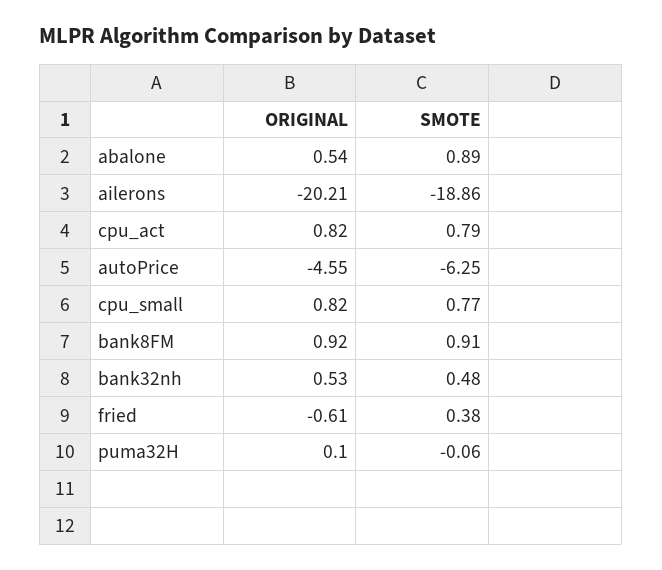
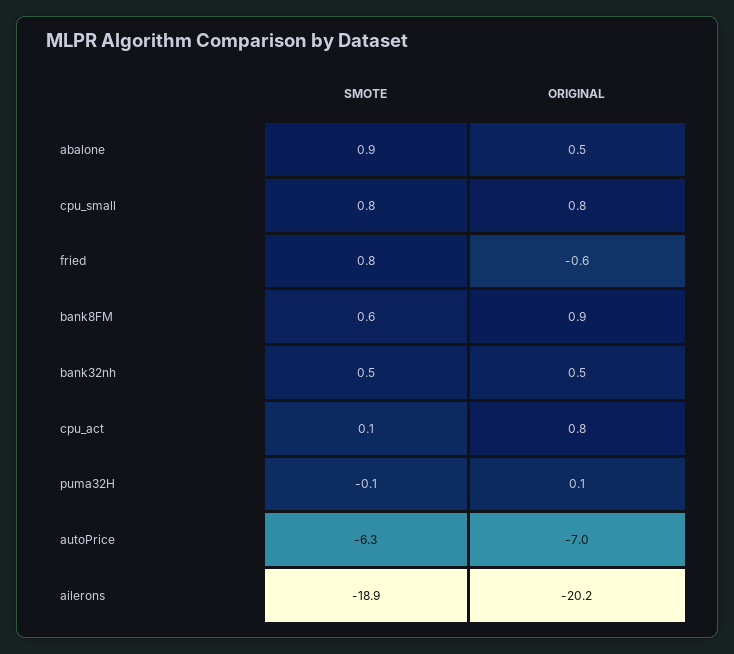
SMOTE, cpu_act: 0.79 -> 0.1
ORIGINAL, autoPrice: -4.55 -> -7
SMOTE, bank8FM: 0.91 -> 0.6
SMOTE, fried: 0.38 -> 0.8

